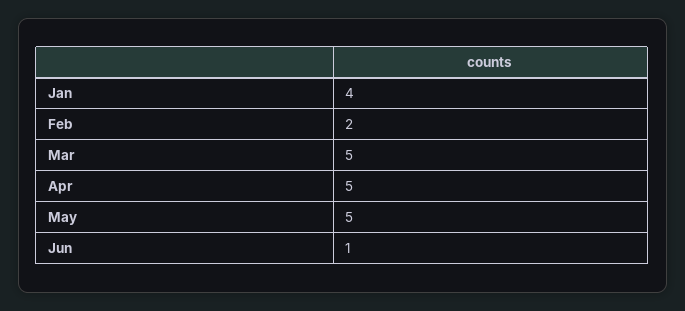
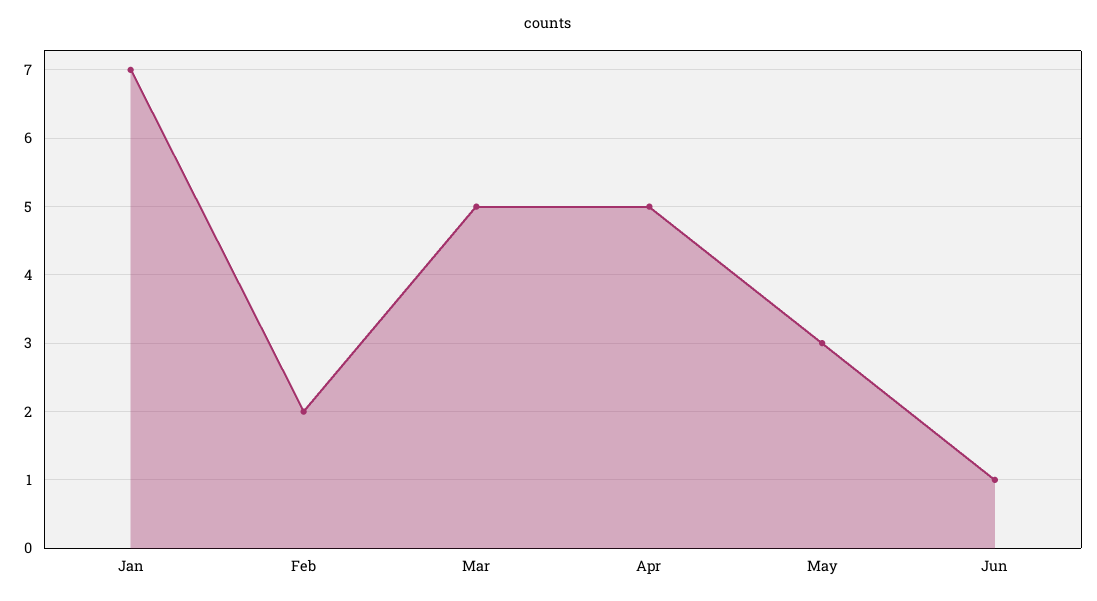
Jan: 4 -> 7
May: 5 -> 3

